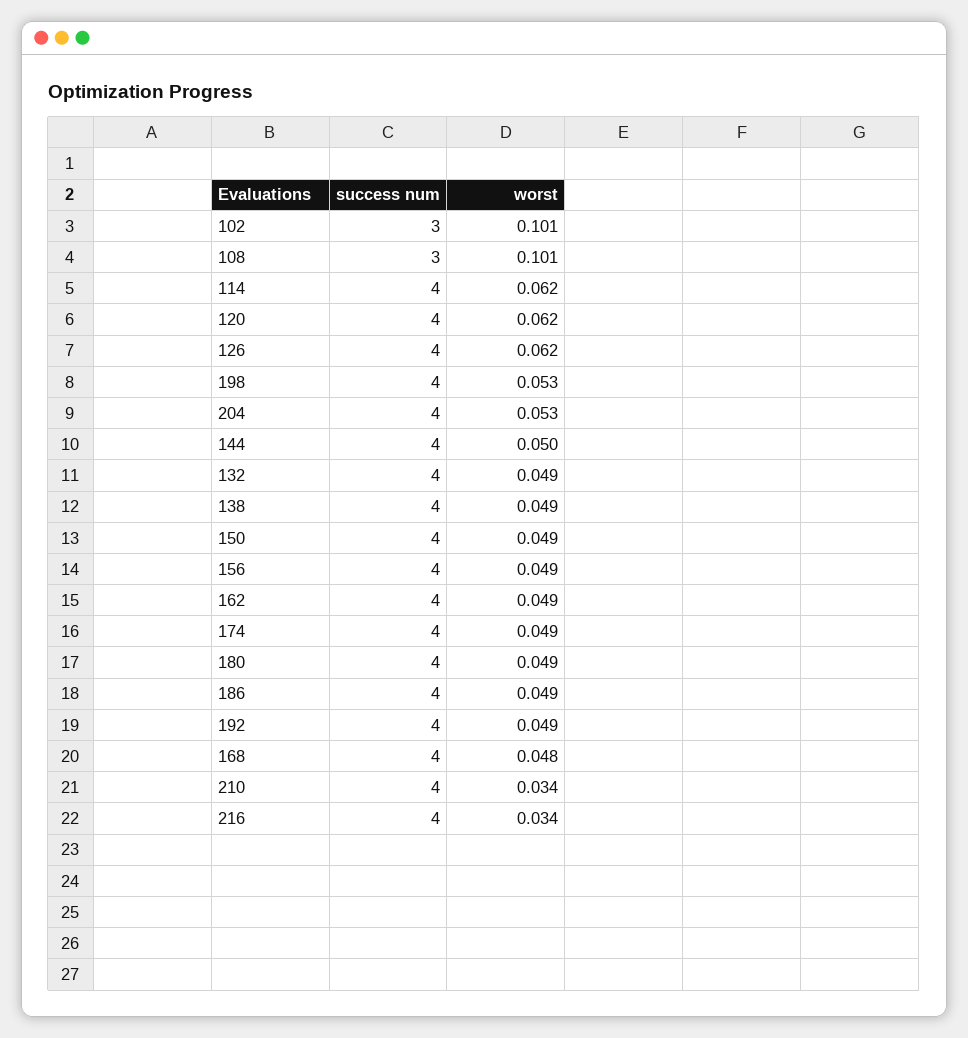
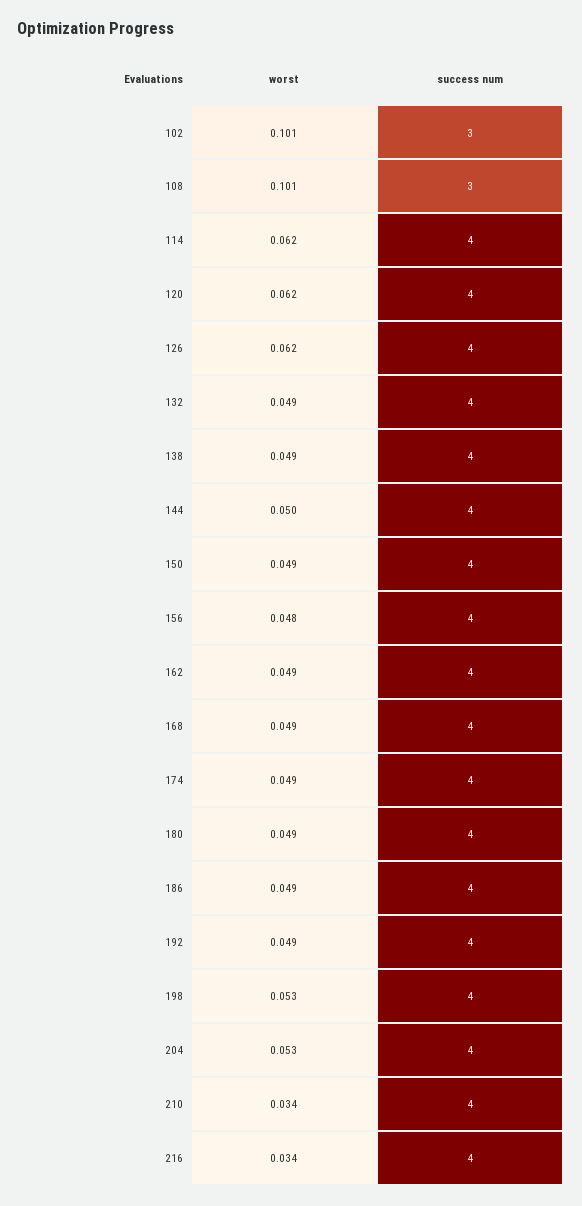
worst, 156: 0.049 -> 0.048
worst, 168: 0.048 -> 0.049

